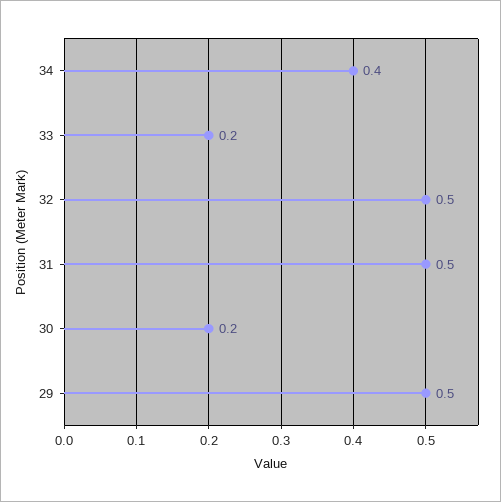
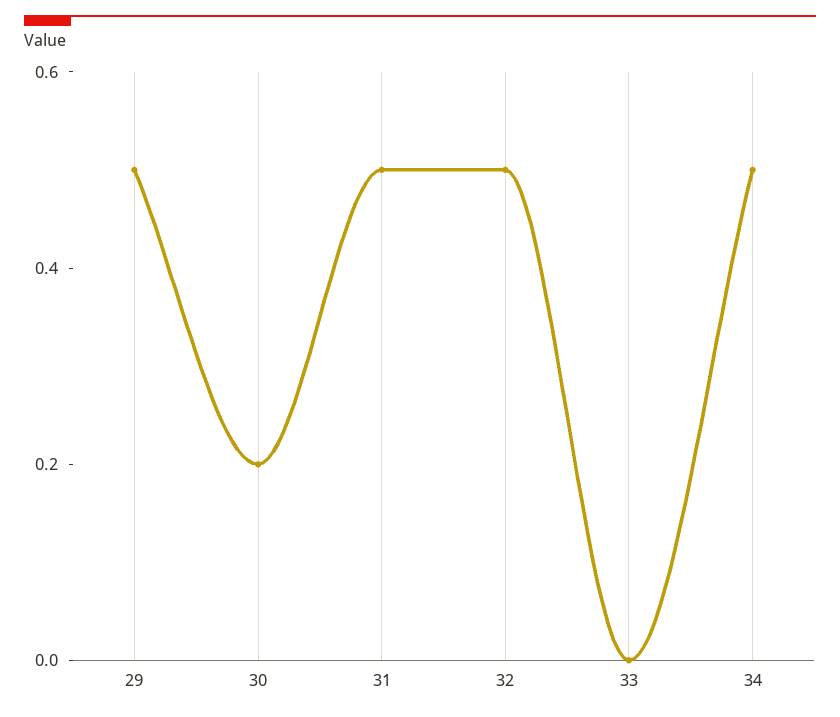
34: 0.4 -> 0.5
33: 0.2 -> 0

